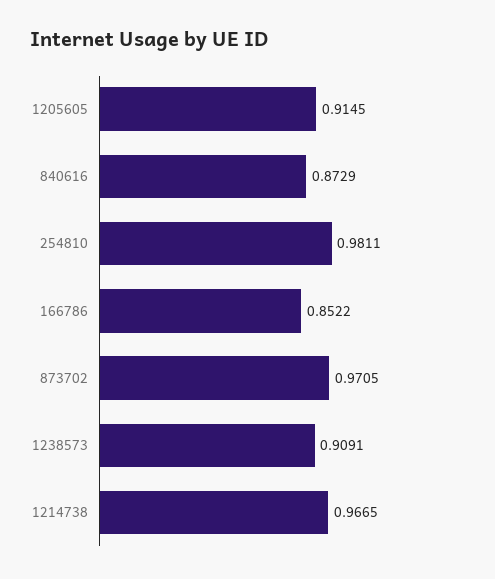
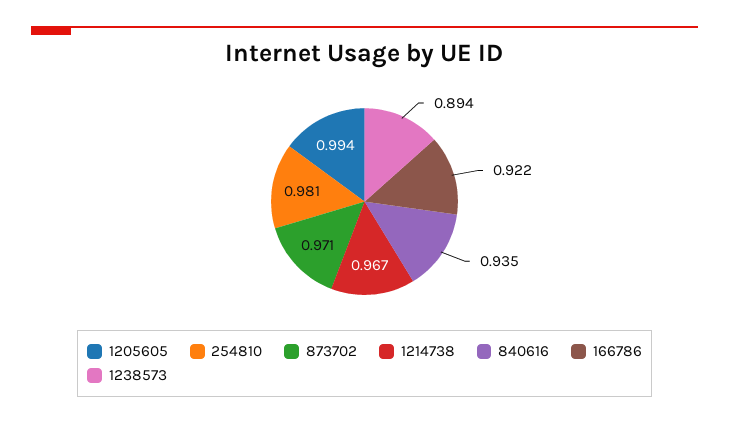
1205605: 0.9145 -> 0.994
840616: 0.8729 -> 0.935
166786: 0.8522 -> 0.922
1238573: 0.9091 -> 0.894

